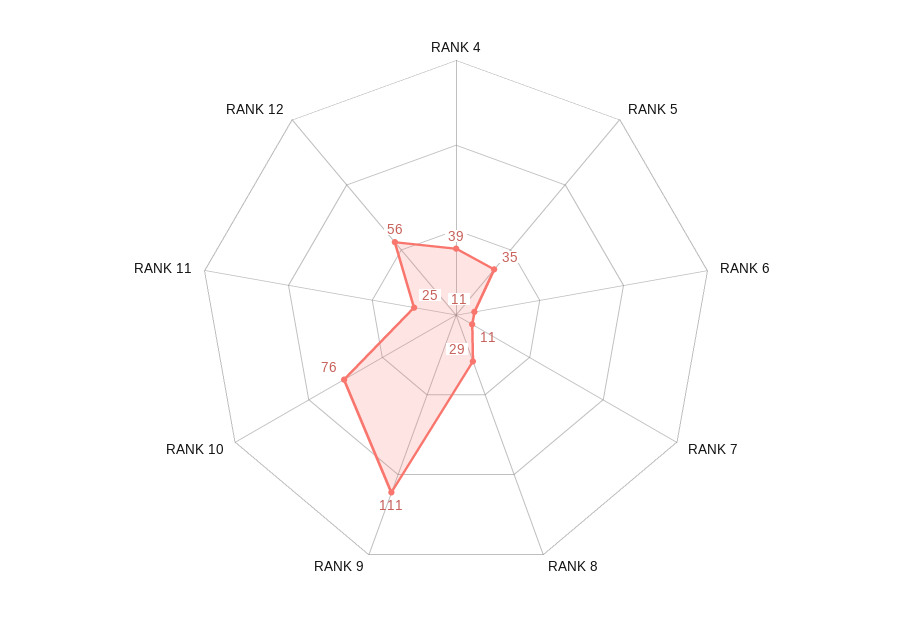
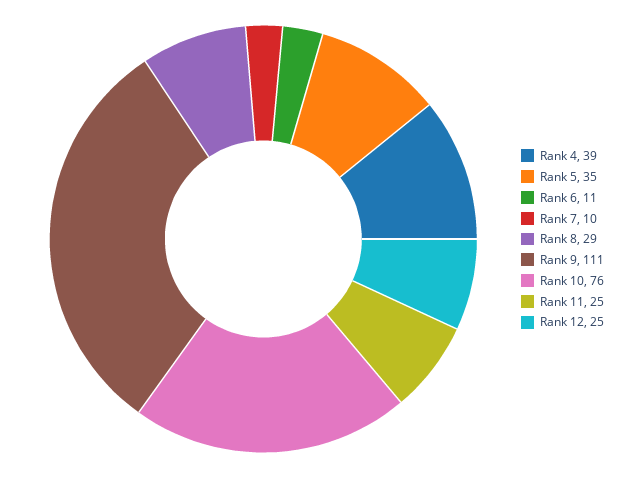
RANK 7: 11 -> 10
RANK 12: 56 -> 25

